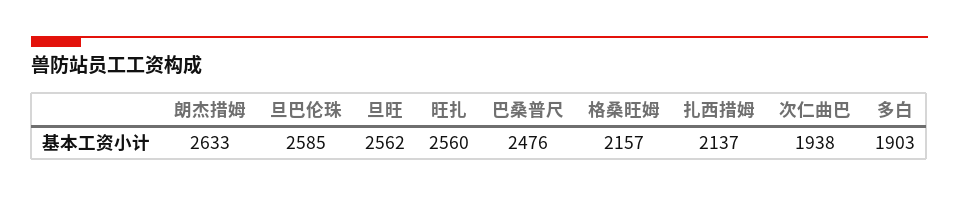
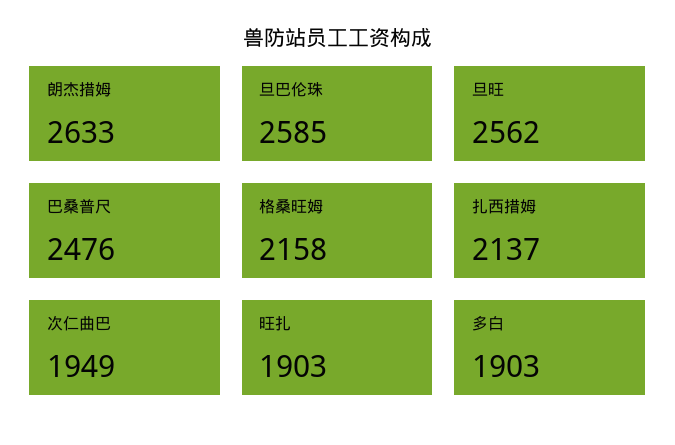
旺扎: 2560 -> 1903
格桑旺姆: 2157 -> 2158
次仁曲巴: 1938 -> 1949

